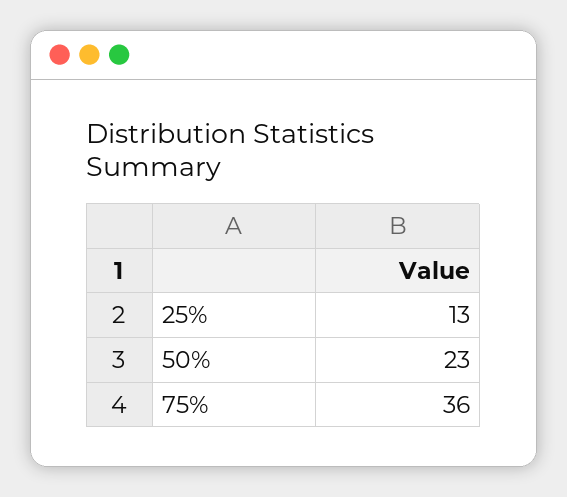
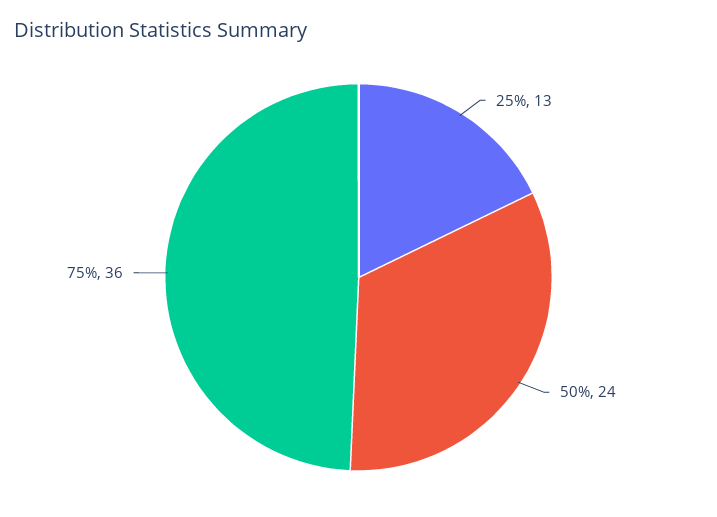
50%: 23 -> 24

